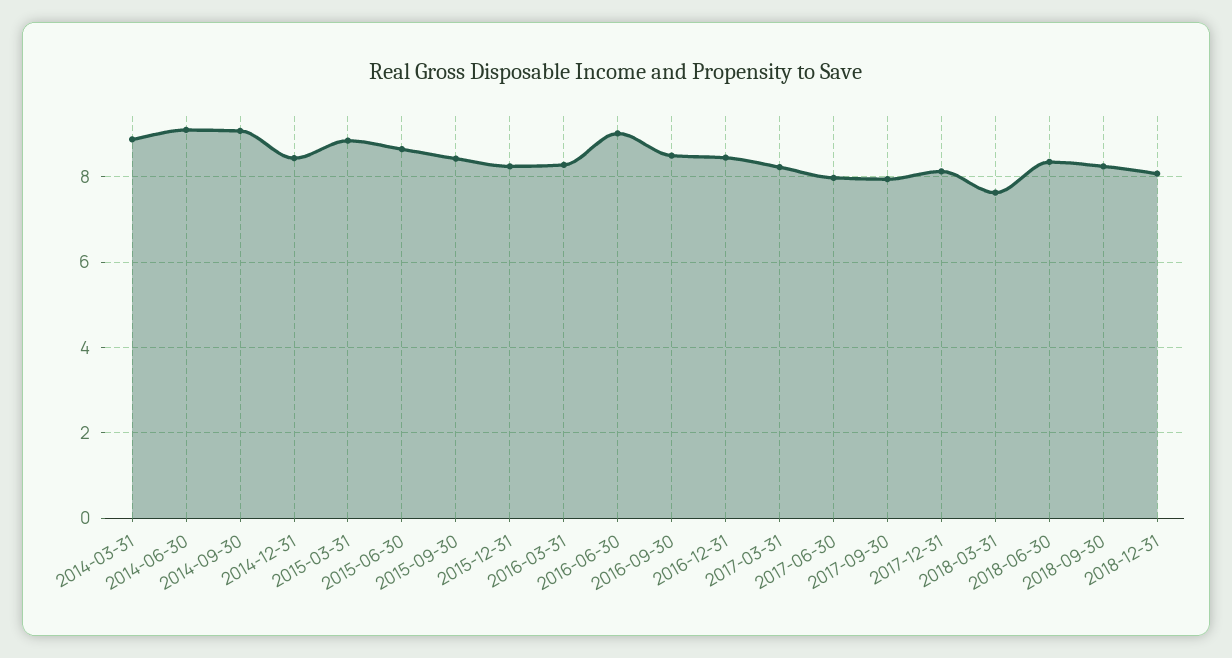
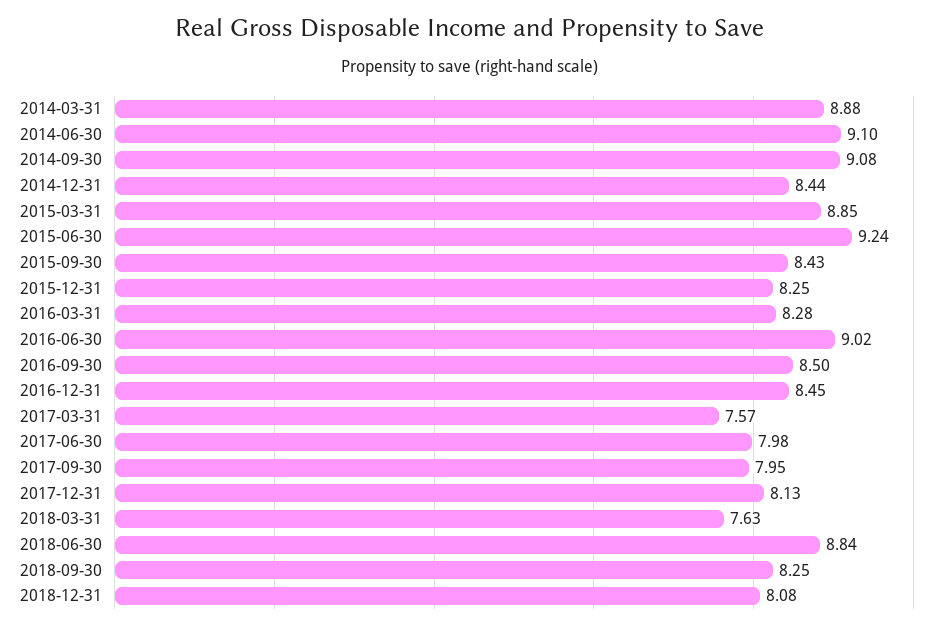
2015-06-30: 8.6 -> 9.24
2017-03-31: 8.2 -> 7.57
2018-06-30: 8.4 -> 8.84

